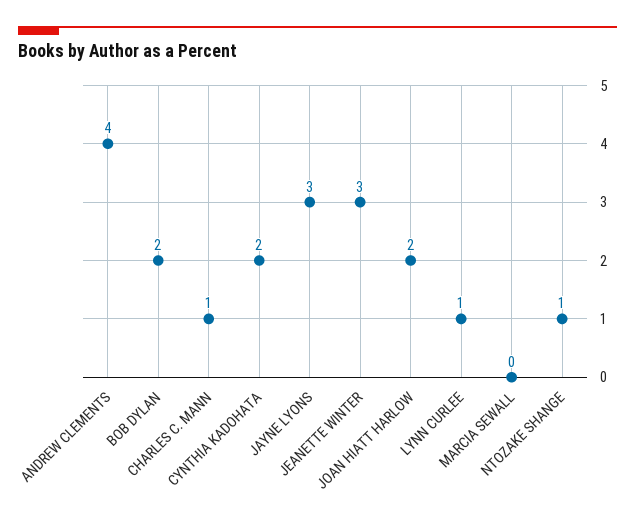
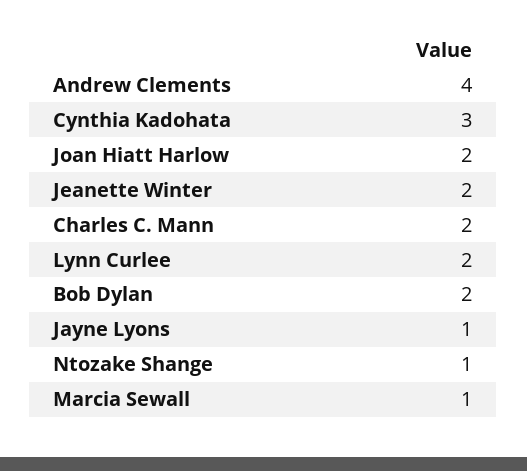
CHARLES C. MANN: 1 -> 2
CYNTHIA KADOHATA: 2 -> 3
JAYNE LYONS: 3 -> 1
JEANETTE WINTER: 3 -> 2
LYNN CURLEE: 1 -> 2
MARCIA SEWALL: 0 -> 1

